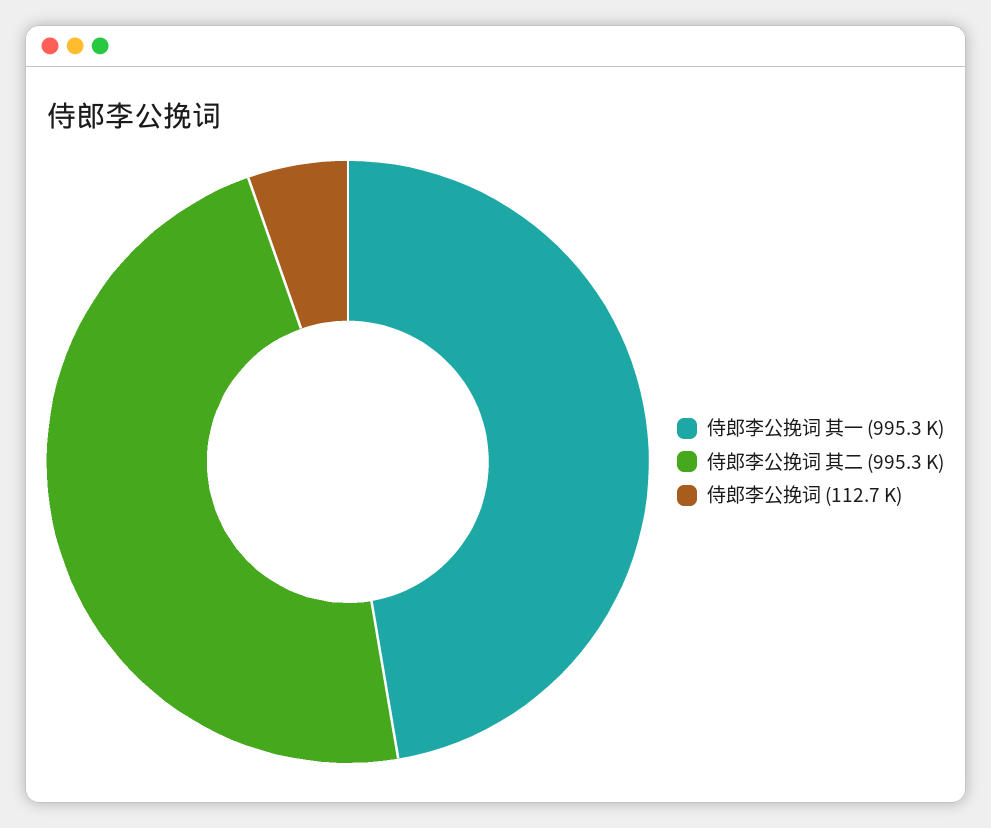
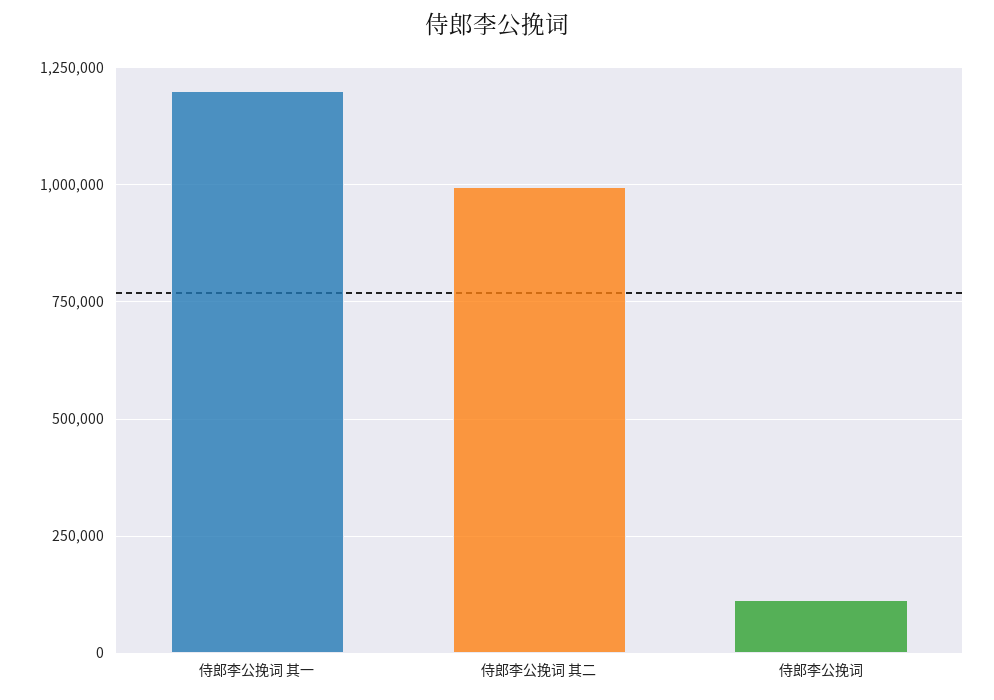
侍郎李公挽词 其一: 995300 -> 1200000

